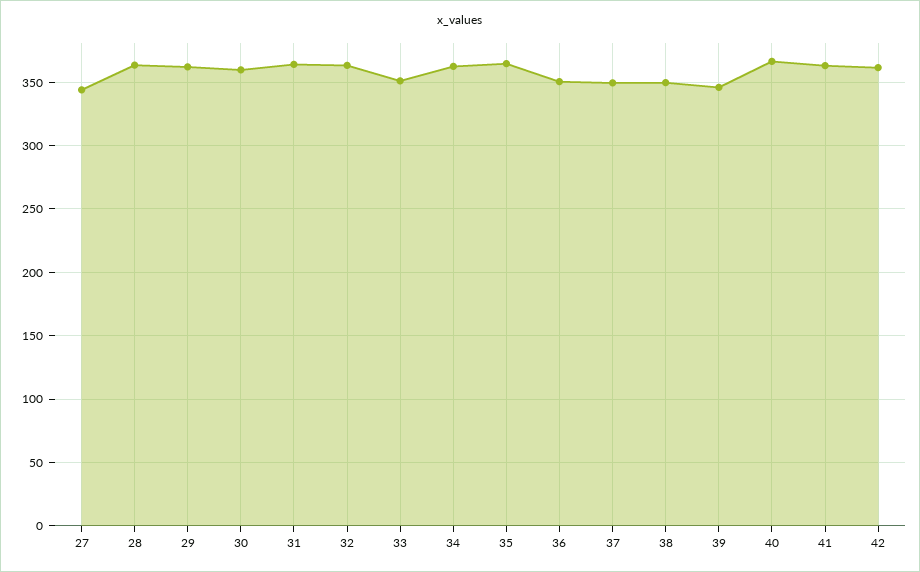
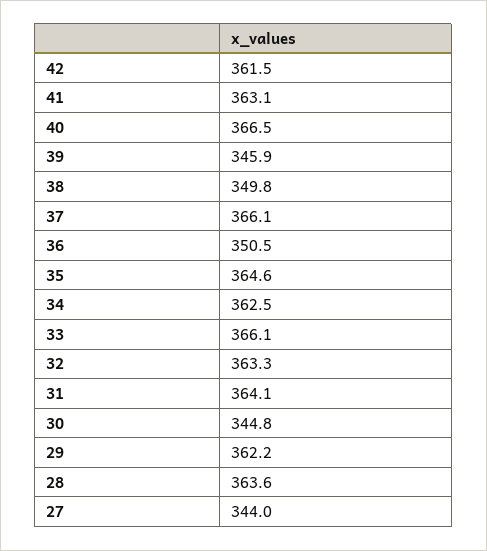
30: 360 -> 344.8
33: 350 -> 366.1
37: 350 -> 366.1

